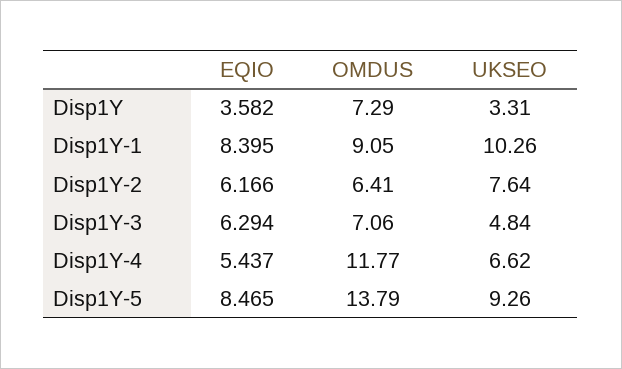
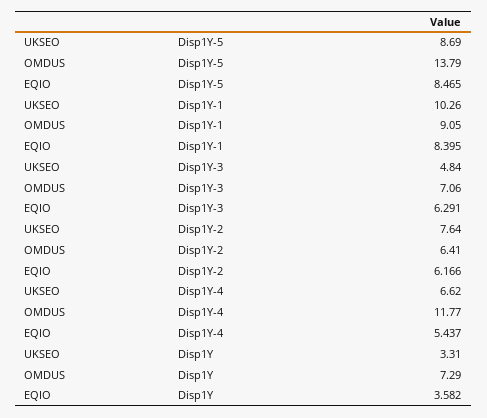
EQIO, Disp1Y-3: 6.294 -> 6.291
UKSEO, Disp1Y-5: 9.26 -> 8.69

